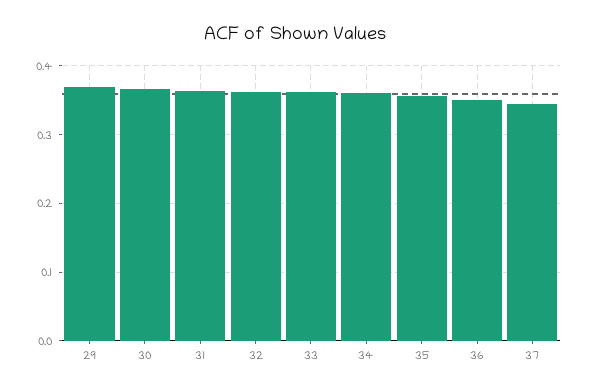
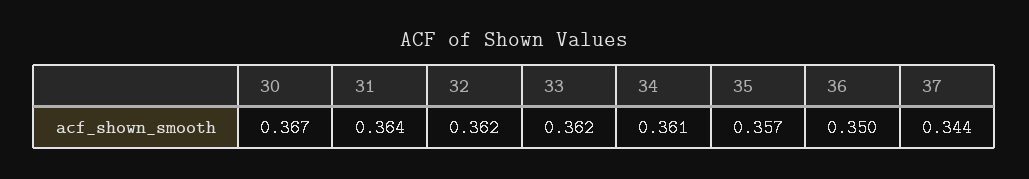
29: 0.37 -> none

